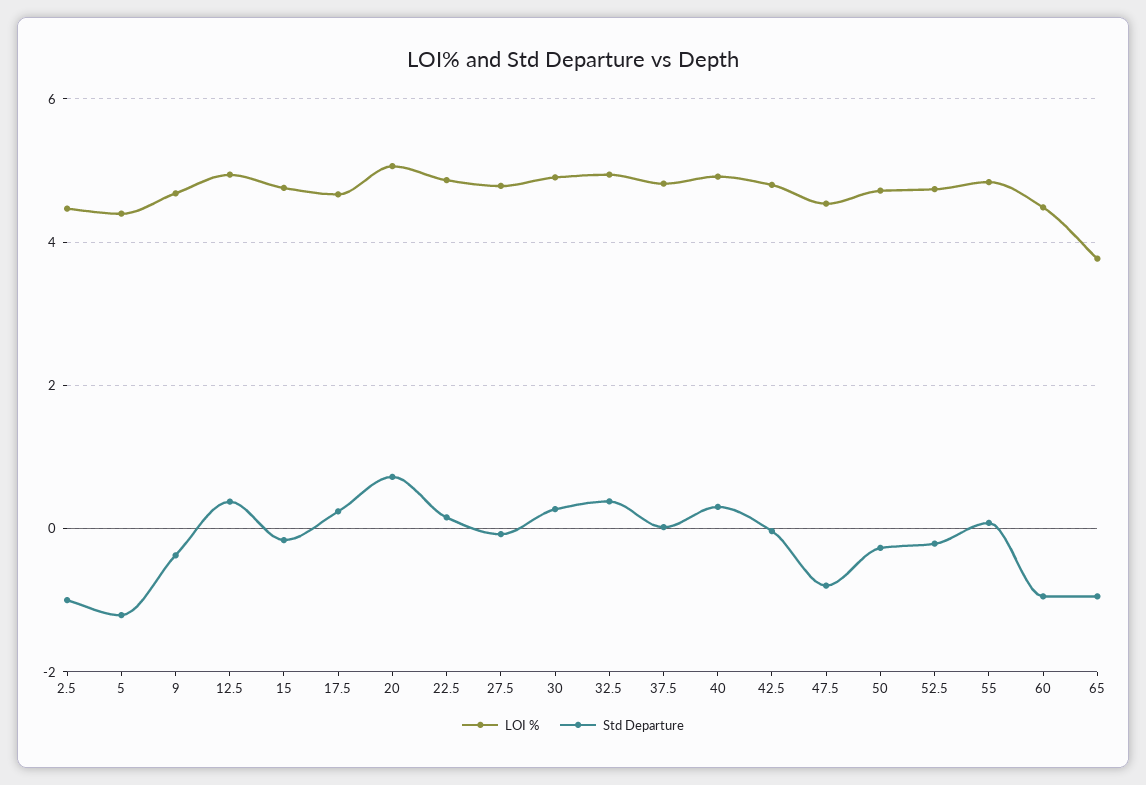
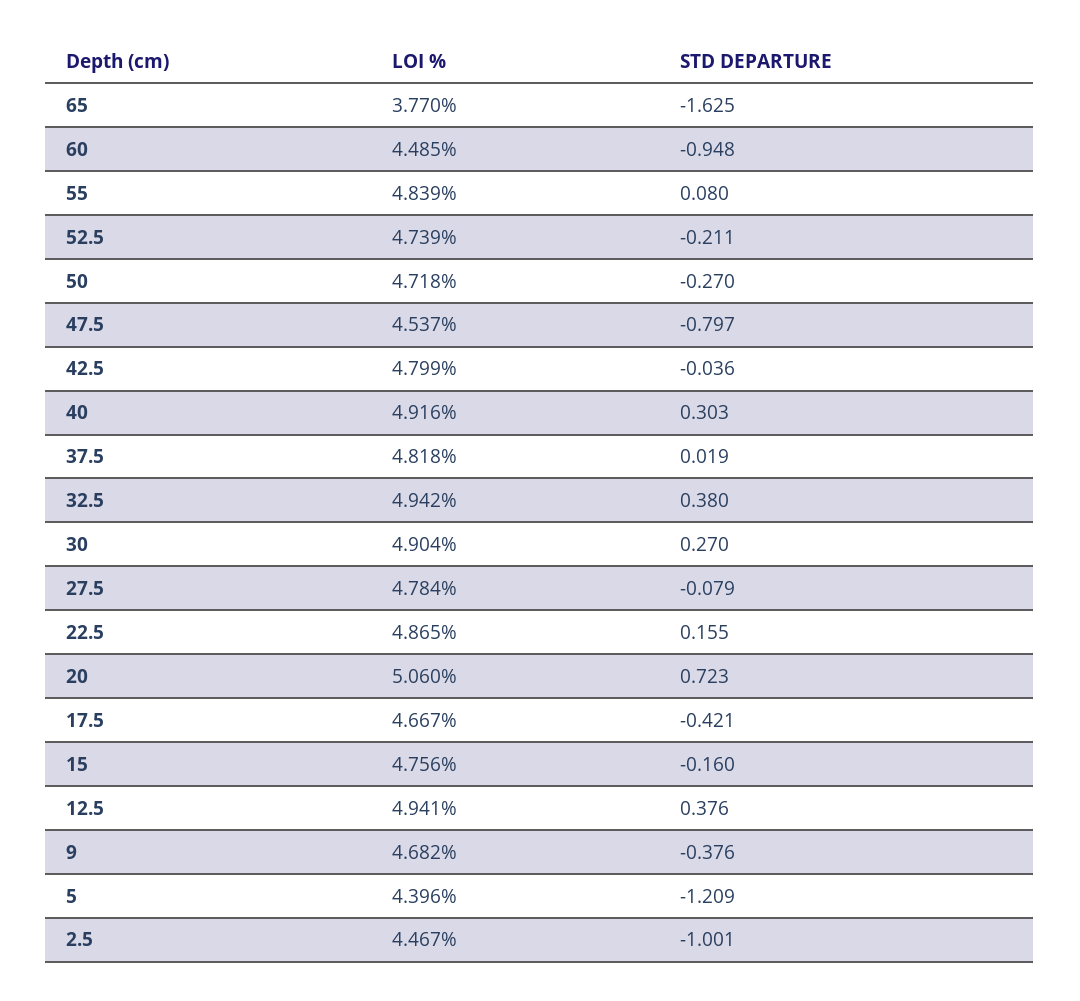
Std Departure, 17.5: 0.2 -> -0.421
Std Departure, 65: -1 -> -1.625

